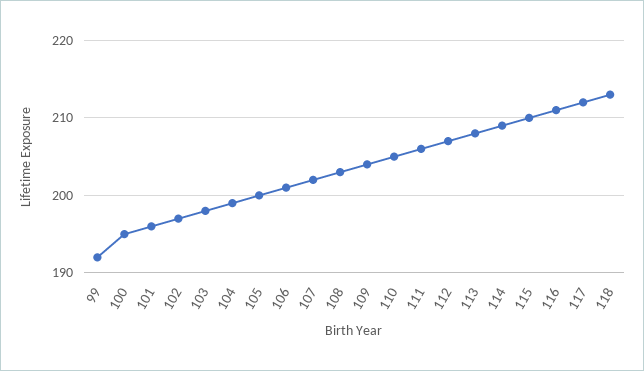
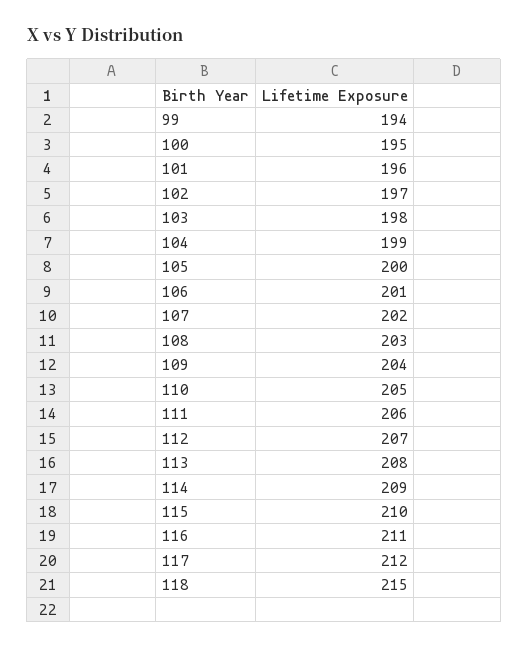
99: 192 -> 194
118: 213 -> 215

